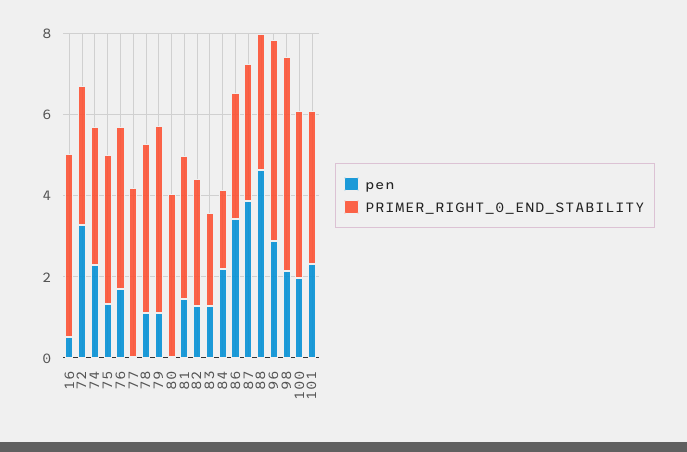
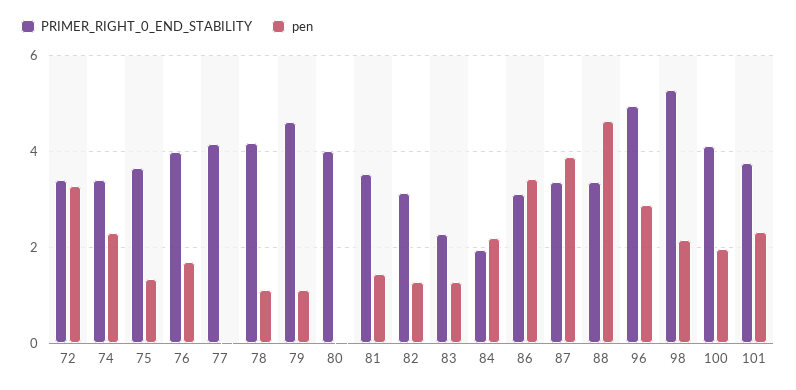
pen, 16: 0.5 -> none
PRIMER_RIGHT_0_END_STABILITY, 16: 4.5 -> none

